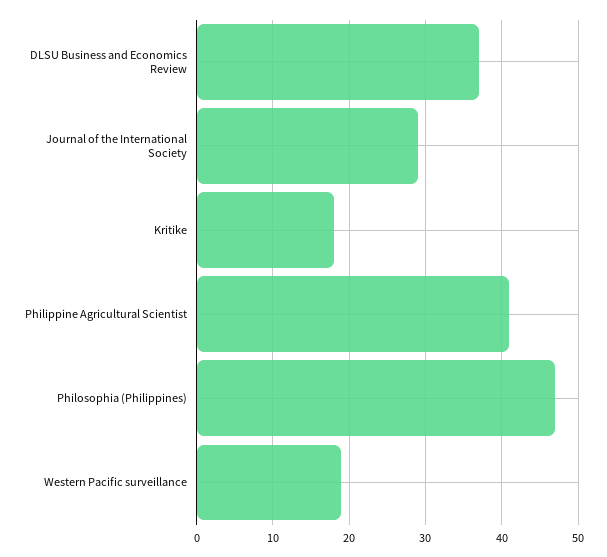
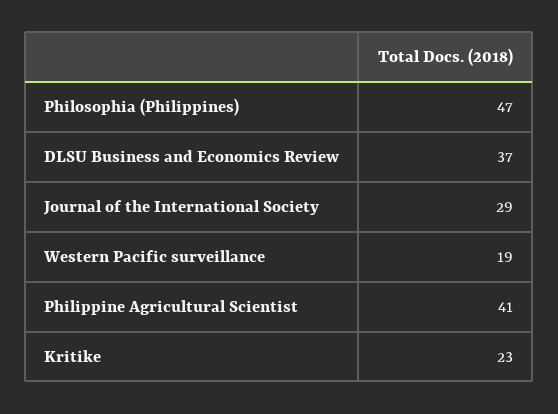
Kritike: 18 -> 23

